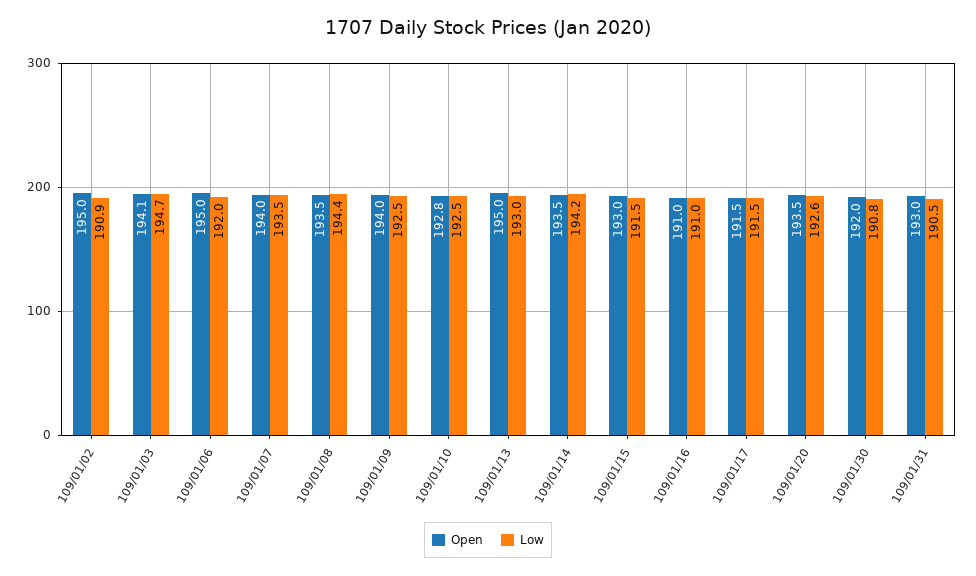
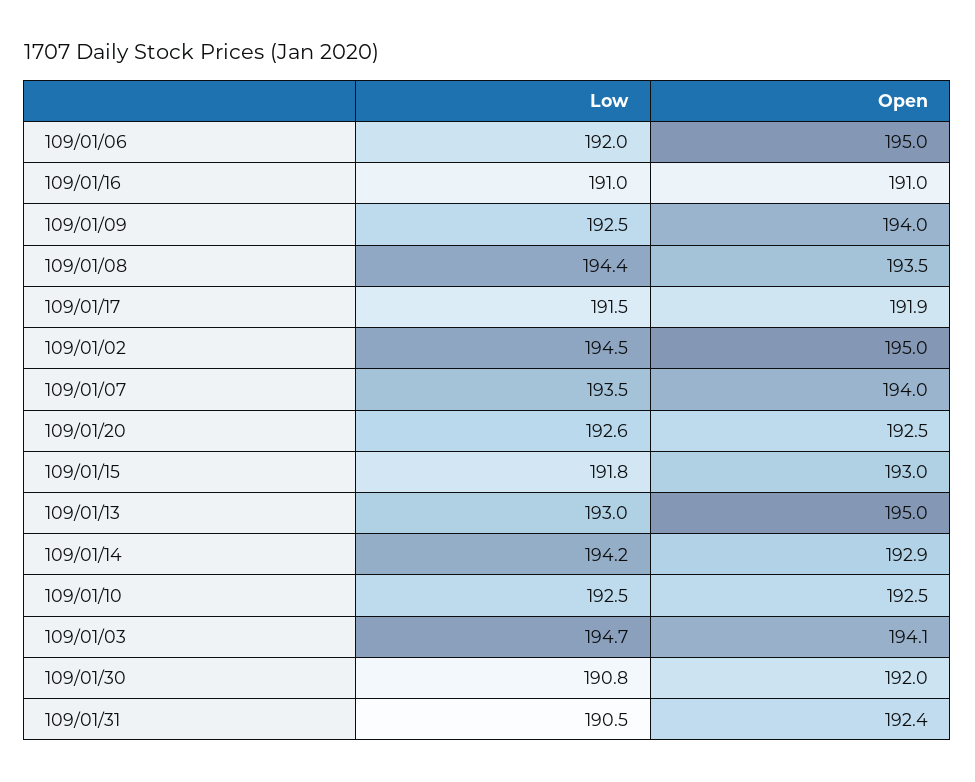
Low, 109/01/02: 190.9 -> 194.5
Open, 109/01/10: 192.8 -> 192.5
Open, 109/01/14: 193.5 -> 192.9
Low, 109/01/15: 191.5 -> 191.8
Open, 109/01/17: 191.5 -> 191.9
Open, 109/01/20: 193.5 -> 192.5
Open, 109/01/31: 193 -> 192.4

